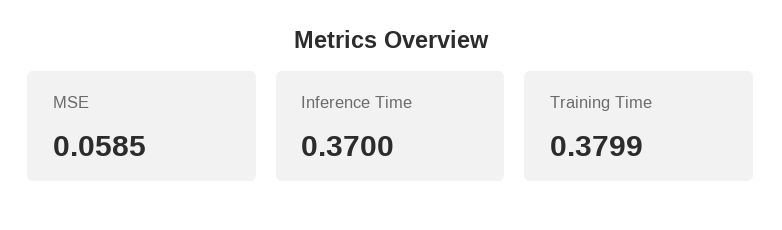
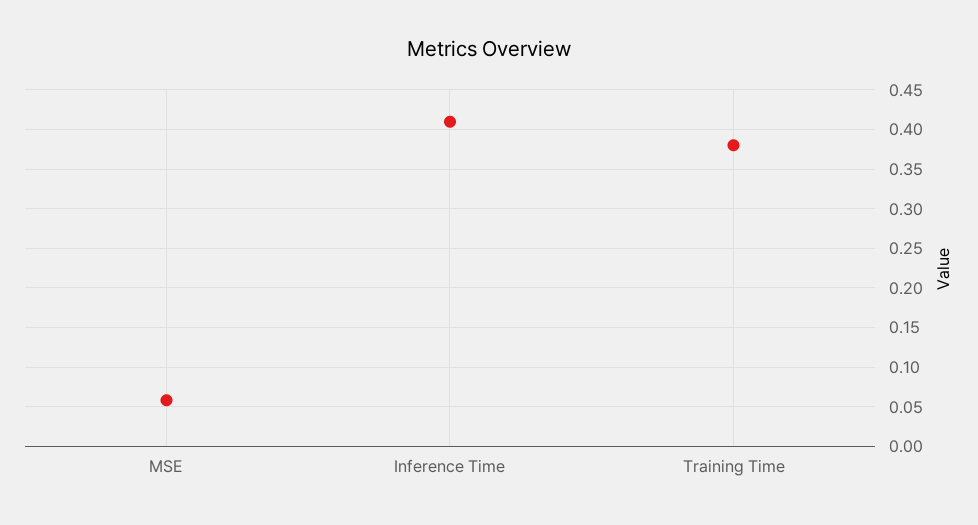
Inference Time: 0.37 -> 0.41

